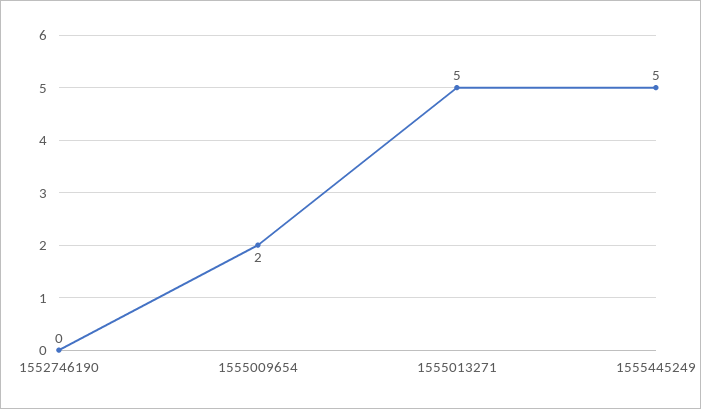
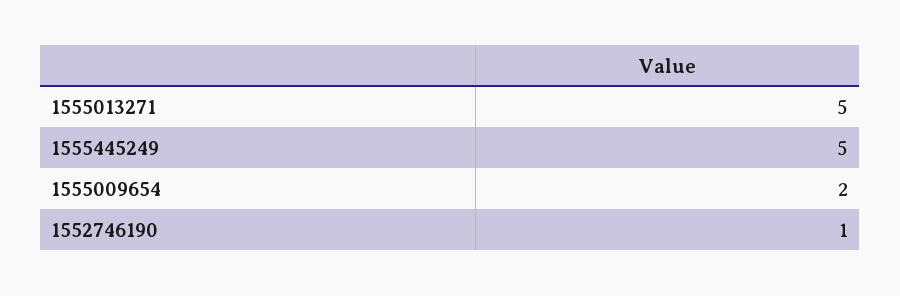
1552746190: 0 -> 1

